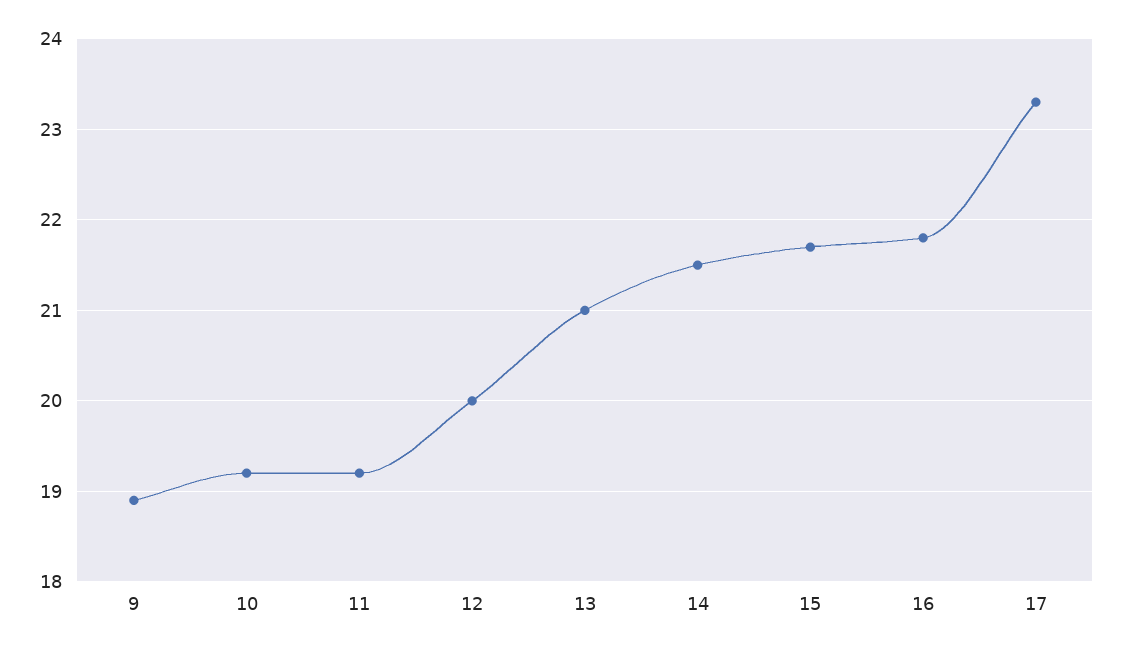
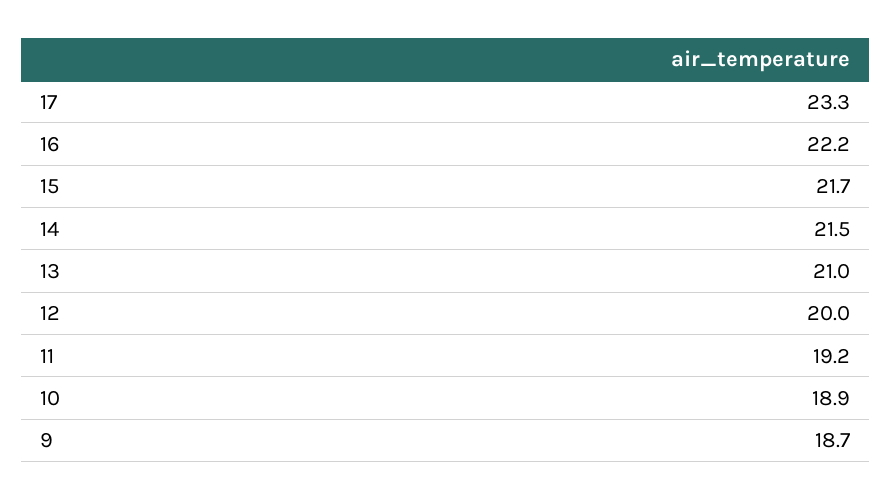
9: 18.9 -> 18.7
10: 19.2 -> 18.9
16: 21.8 -> 22.2

